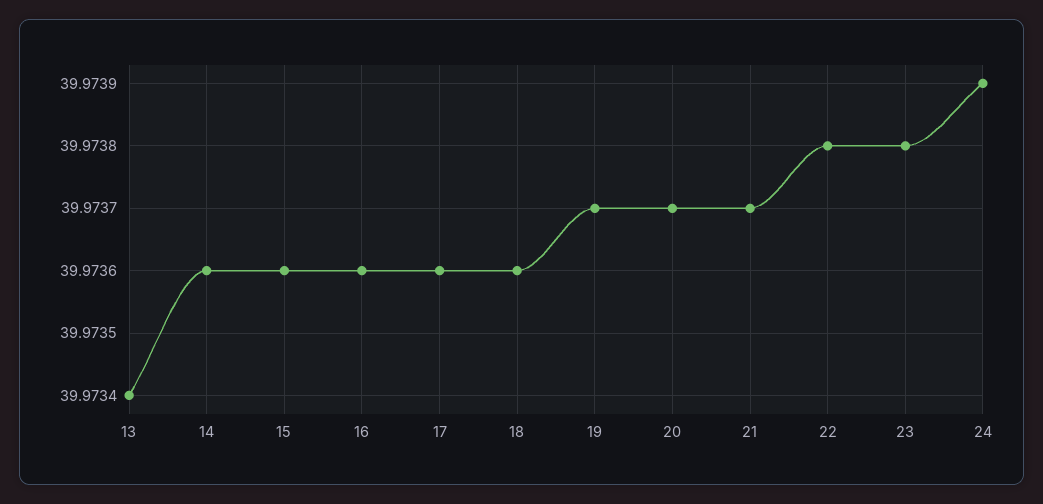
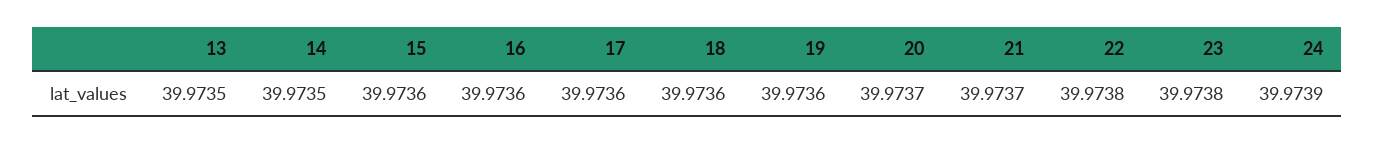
13: 39.9734 -> 39.9735
14: 39.9736 -> 39.9735
19: 39.9737 -> 39.9736

